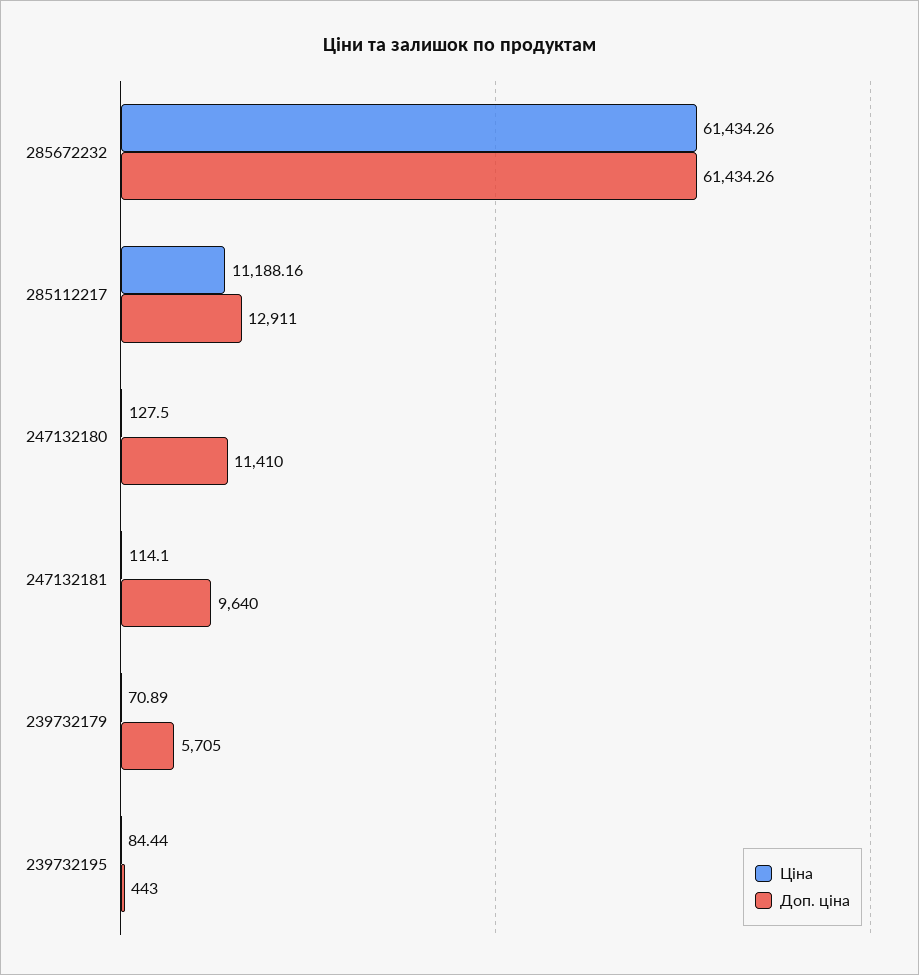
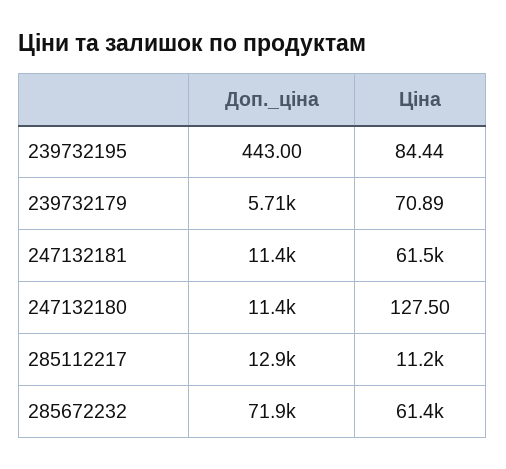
Доп. ціна, 285672232: 61434.26 -> 71900
Ціна, 247132181: 114.1 -> 61500
Доп. ціна, 247132181: 9640 -> 11400

